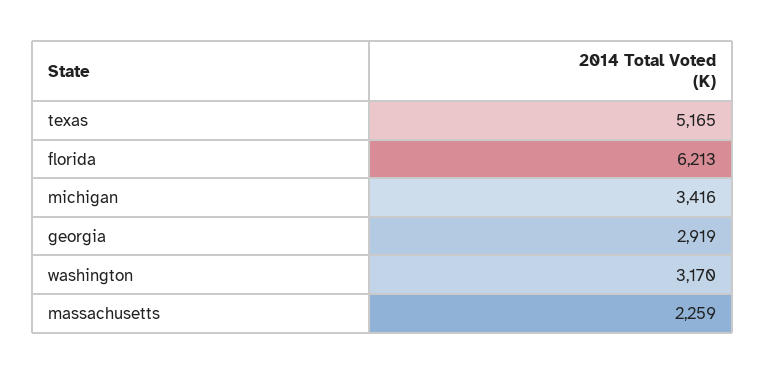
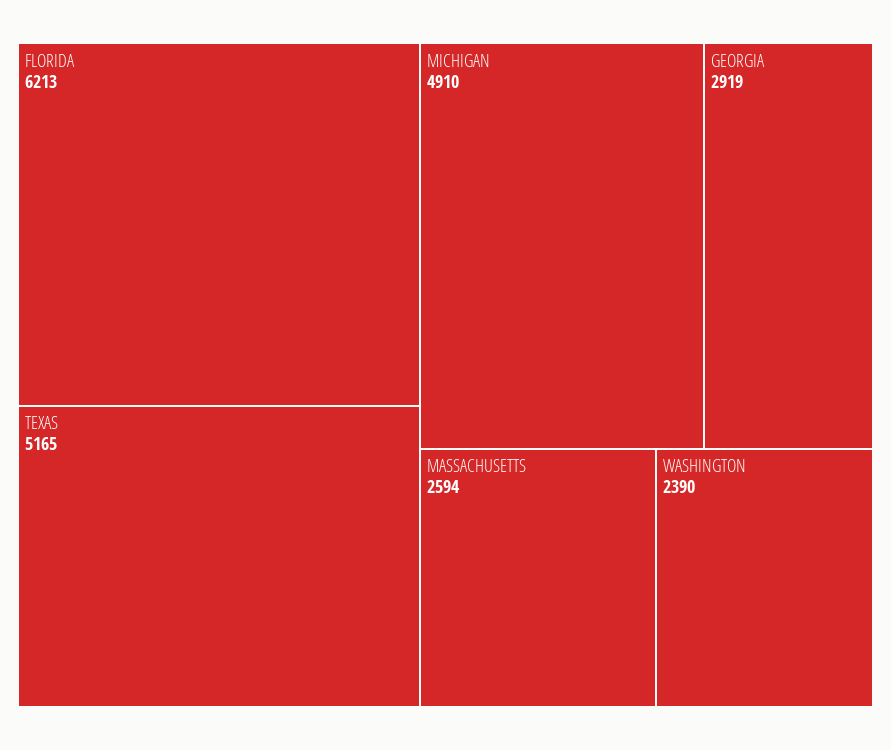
michigan: 3416 -> 4910
washington: 3170 -> 2390
massachusetts: 2259 -> 2594

